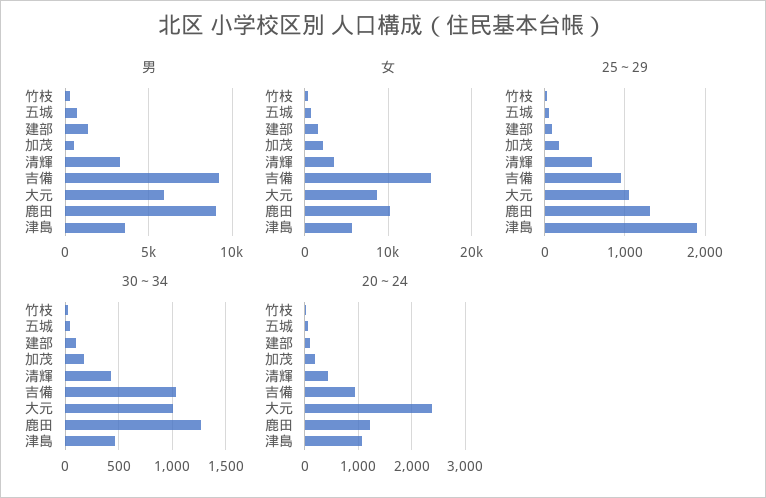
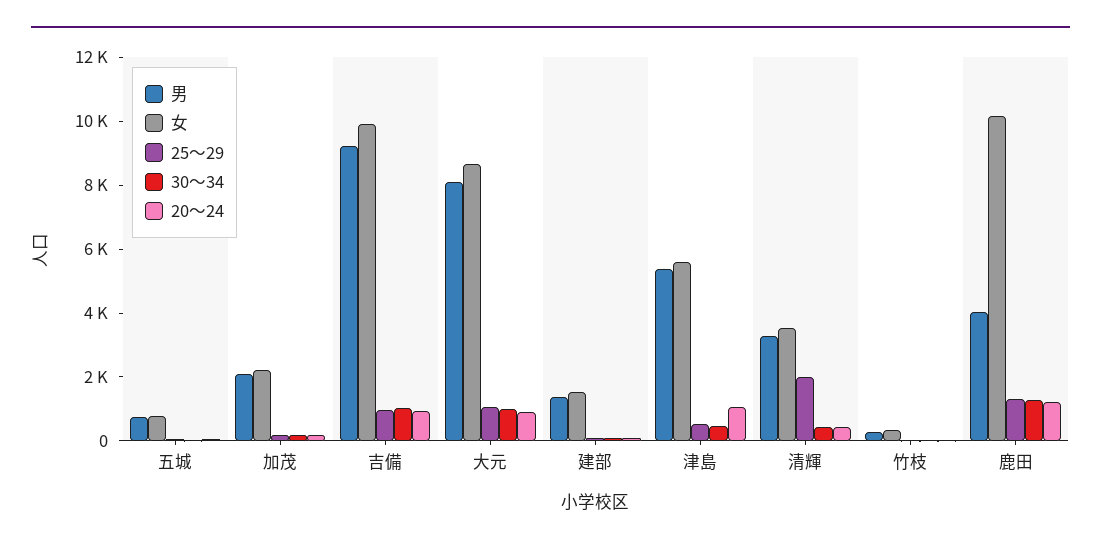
男, 加茂: 500 -> 2000
男, 大元: 6000 -> 8000
男, 鹿田: 9000 -> 4000
男, 津島: 3500 -> 5500
女, 吉備: 15000 -> 10000
25～29, 清輝: 600 -> 2000
25～29, 津島: 1900 -> 500
20～24, 大元: 2400 -> 1000

